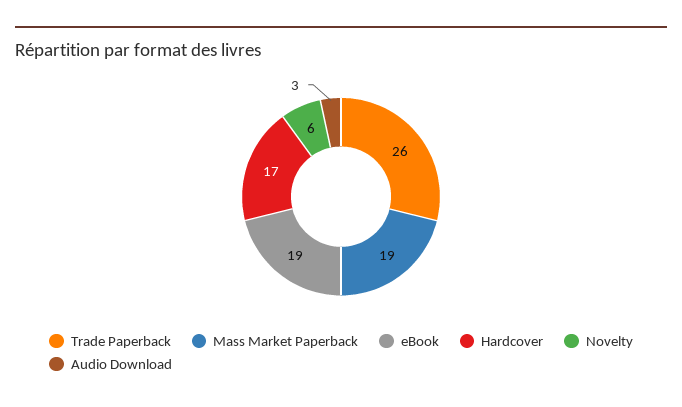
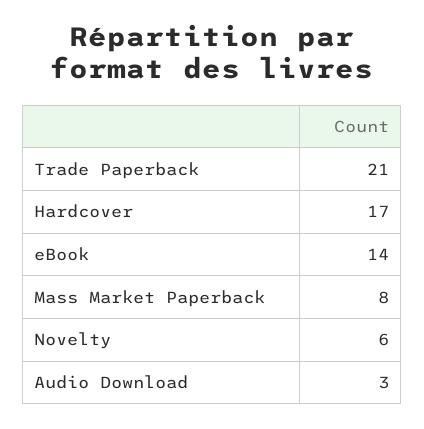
Trade Paperback: 26 -> 21
Mass Market Paperback: 19 -> 8
eBook: 19 -> 14

